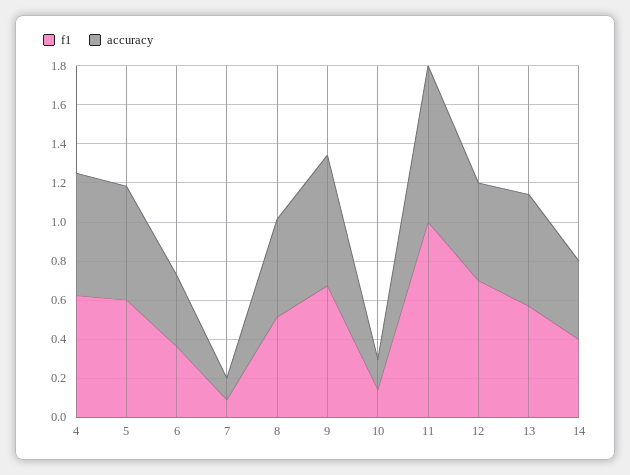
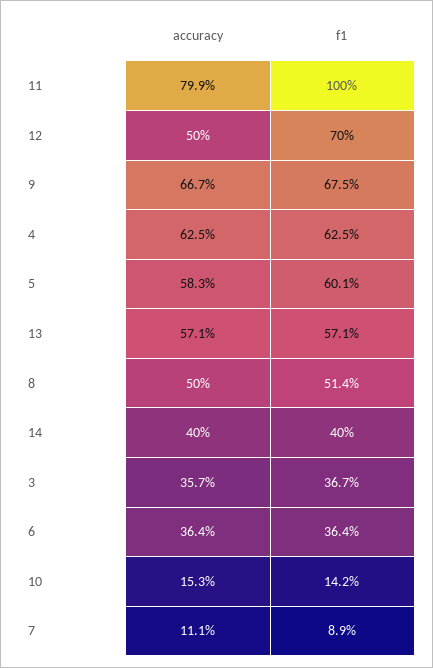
accuracy, 3: none -> 0.357
f1, 3: none -> 0.367

